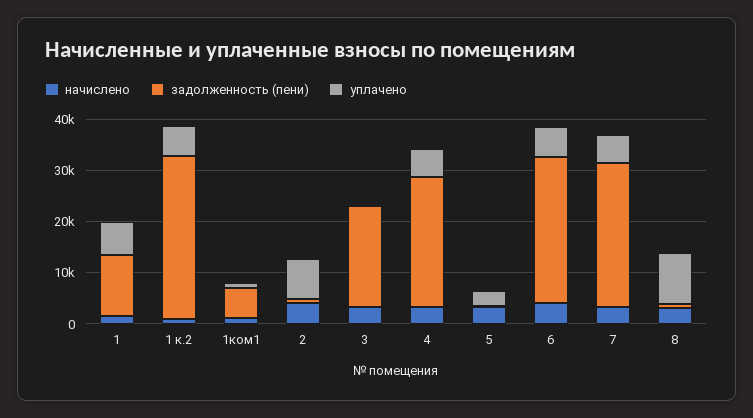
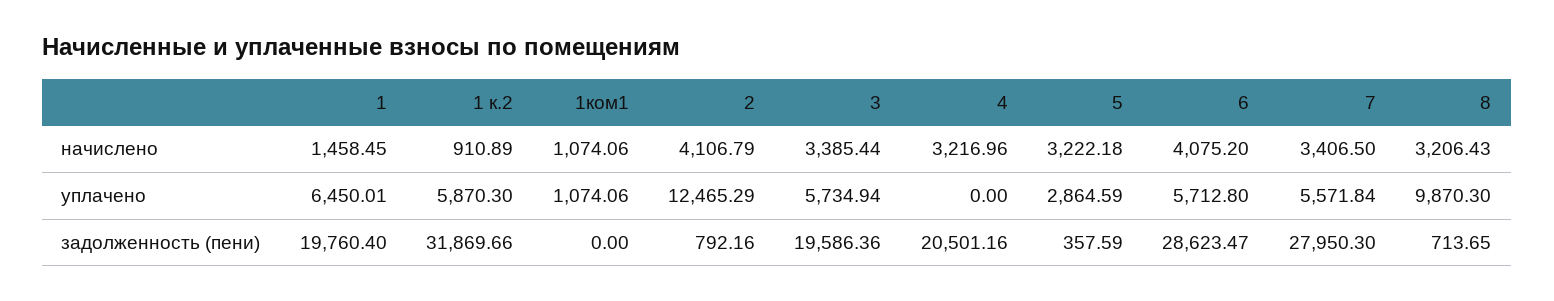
задолженность (пени), 1: 12000 -> 19760.4
задолженность (пени), 1ком1: 6000 -> 0
уплачено, 2: 8000 -> 12465.29
уплачено, 3: 0 -> 5734.94
задолженность (пени), 4: 26000 -> 20501.16
уплачено, 4: 6000 -> 0

